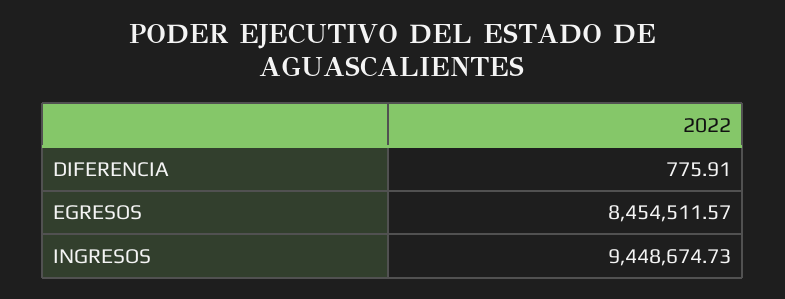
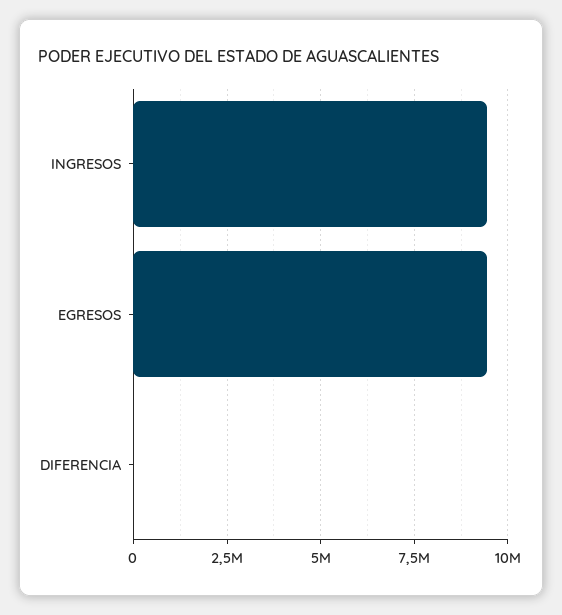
EGRESOS: 8454511.57 -> 9500000

